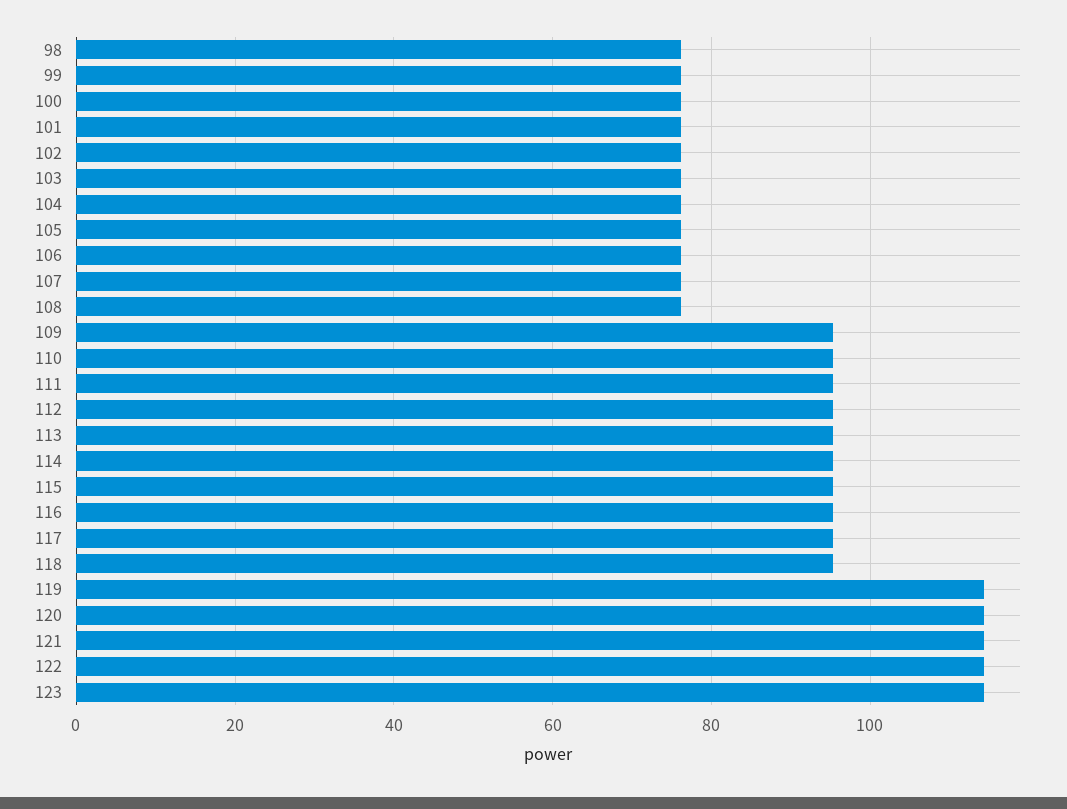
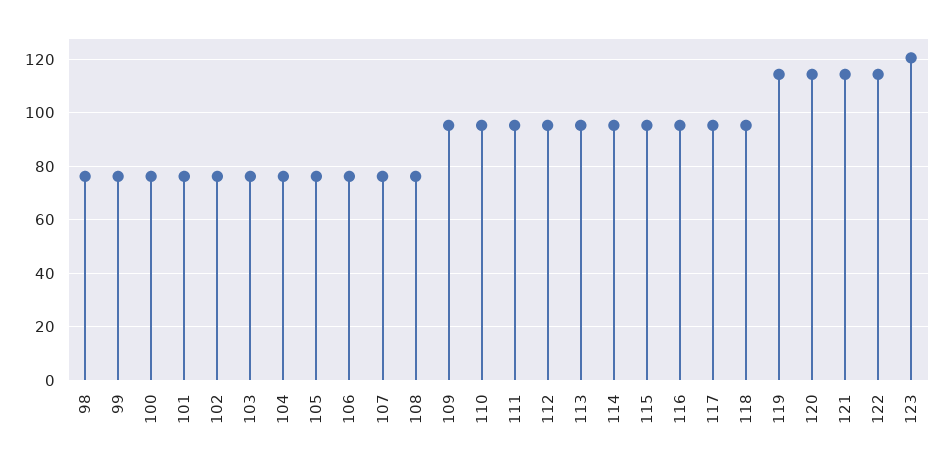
123: 114 -> 120

